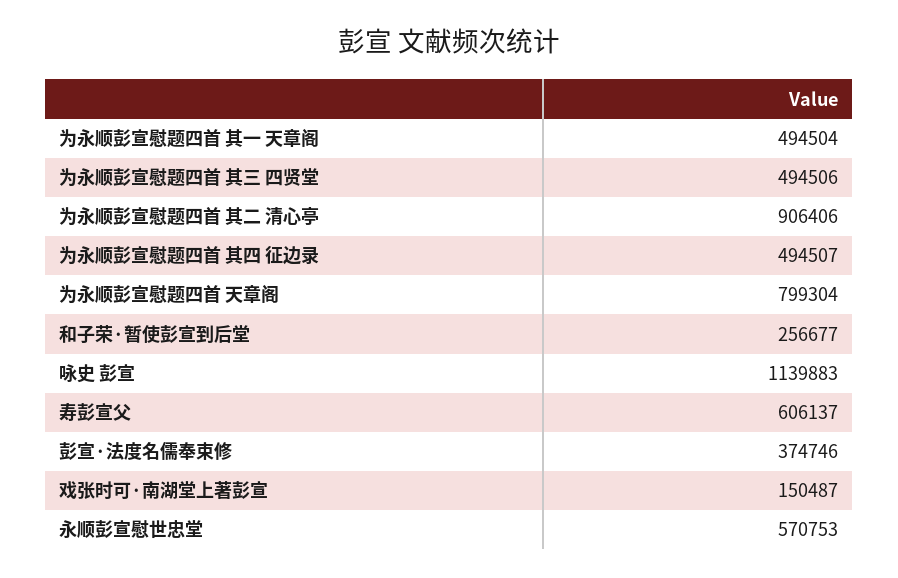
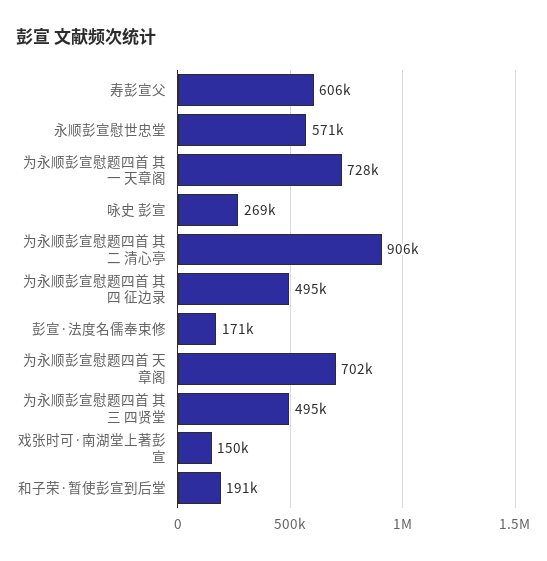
为永顺彭宣慰题四首 其一 天章阁: 494504 -> 728000
为永顺彭宣慰题四首 天章阁: 799304 -> 702000
和子荣·暂使彭宣到后堂: 256677 -> 191000
咏史 彭宣: 1139883 -> 269000
彭宣·法度名儒奉束修: 374746 -> 171000

